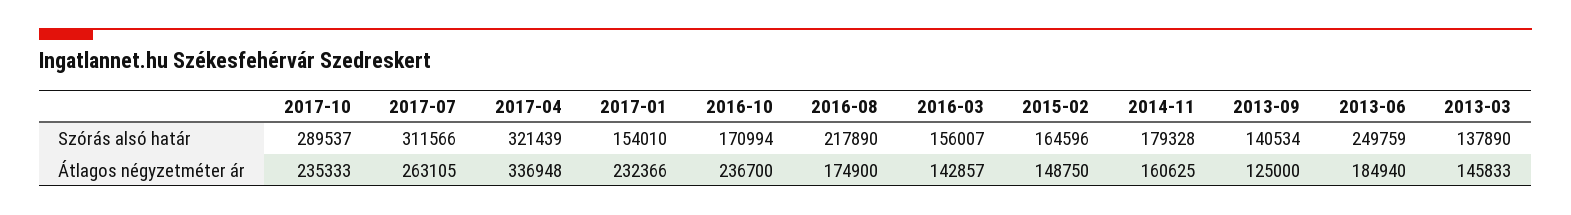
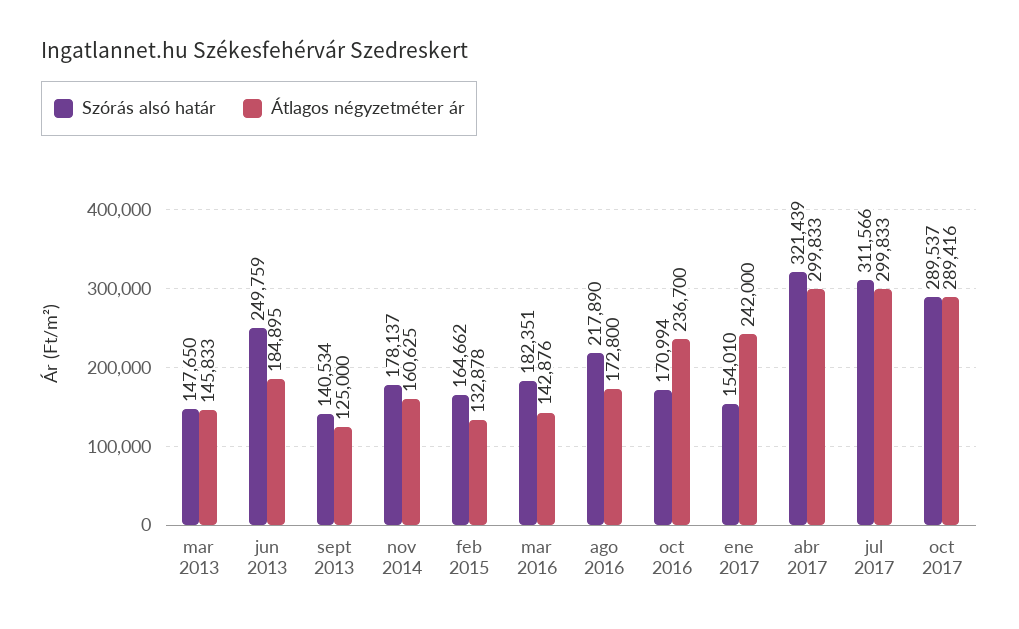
Szórás alsó határ, 2016-03: 156007 -> 182351
Szórás alsó határ, 2015-02: 164596 -> 164662
Szórás alsó határ, 2014-11: 179328 -> 178137
Szórás alsó határ, 2013-03: 137890 -> 147650
Átlagos négyzetméter ár, 2017-10: 235333 -> 289416
Átlagos négyzetméter ár, 2017-07: 263105 -> 299833
Átlagos négyzetméter ár, 2017-04: 336948 -> 299833
Átlagos négyzetméter ár, 2017-01: 232366 -> 242000
Átlagos négyzetméter ár, 2016-08: 174900 -> 172800
Átlagos négyzetméter ár, 2016-03: 142857 -> 142876
Átlagos négyzetméter ár, 2015-02: 148750 -> 132878
Átlagos négyzetméter ár, 2013-06: 184940 -> 184895

